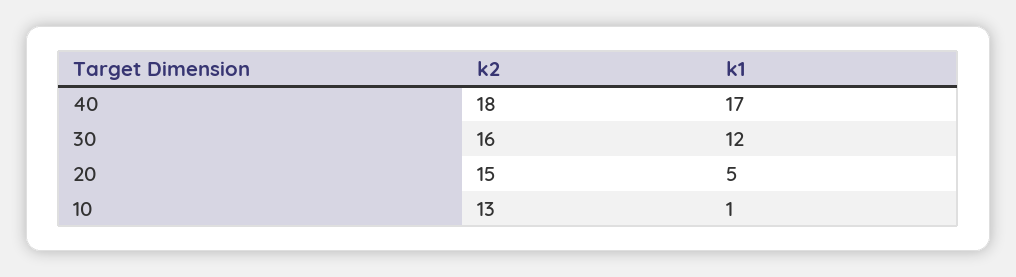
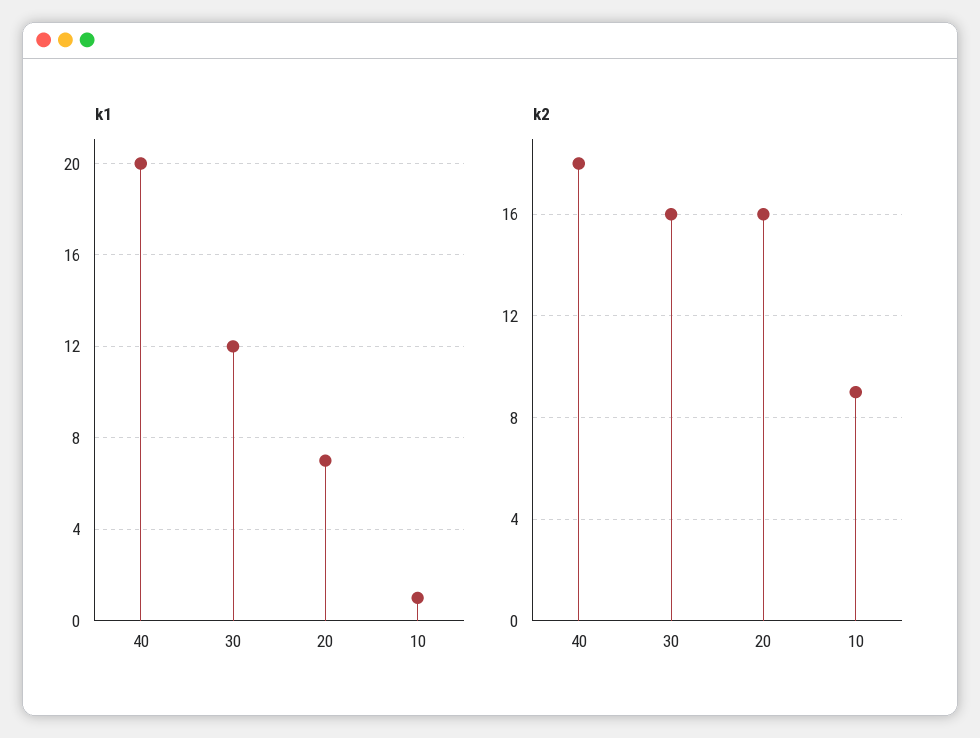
k1, 40: 17 -> 20
k2, 20: 15 -> 16
k1, 20: 5 -> 7
k2, 10: 13 -> 9

